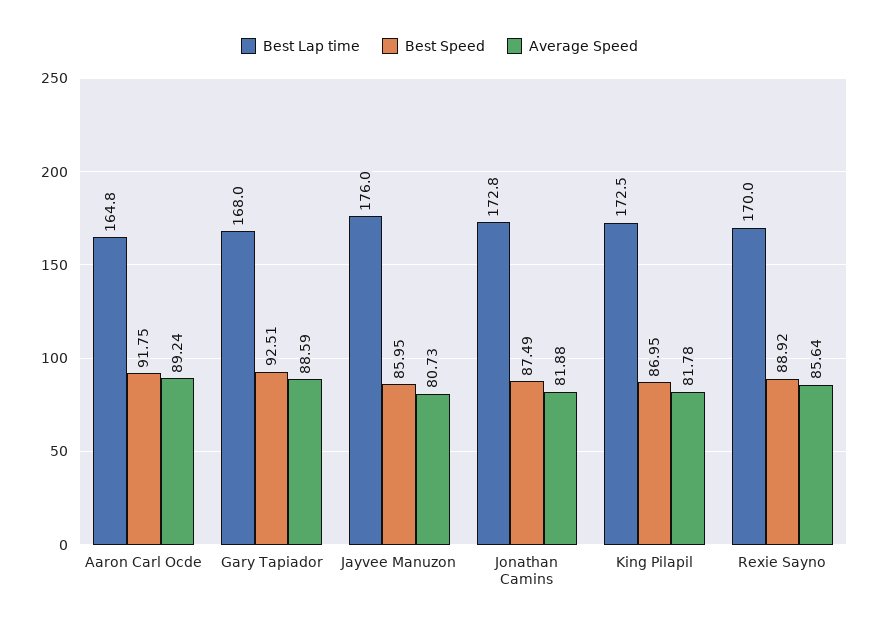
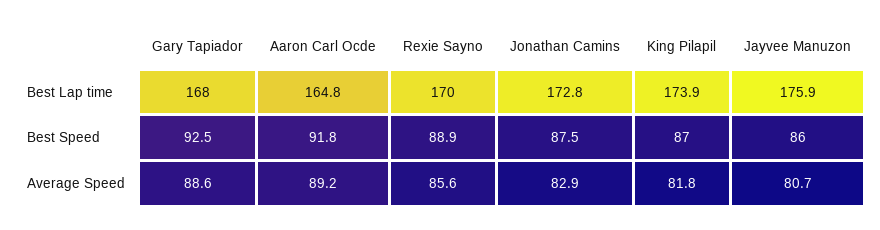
Best Lap time, Jayvee Manuzon: 176 -> 175.9
Average Speed, Jonathan Camins: 81.88 -> 82.9
Best Lap time, King Pilapil: 172.5 -> 173.9

